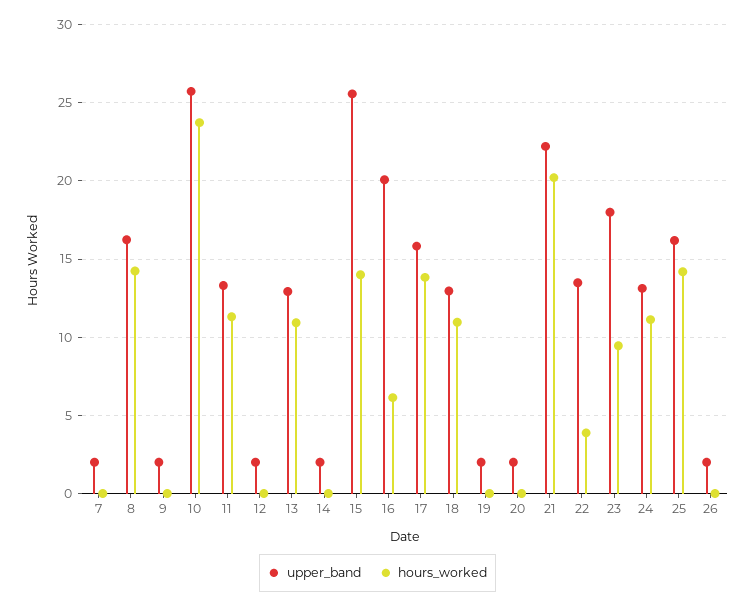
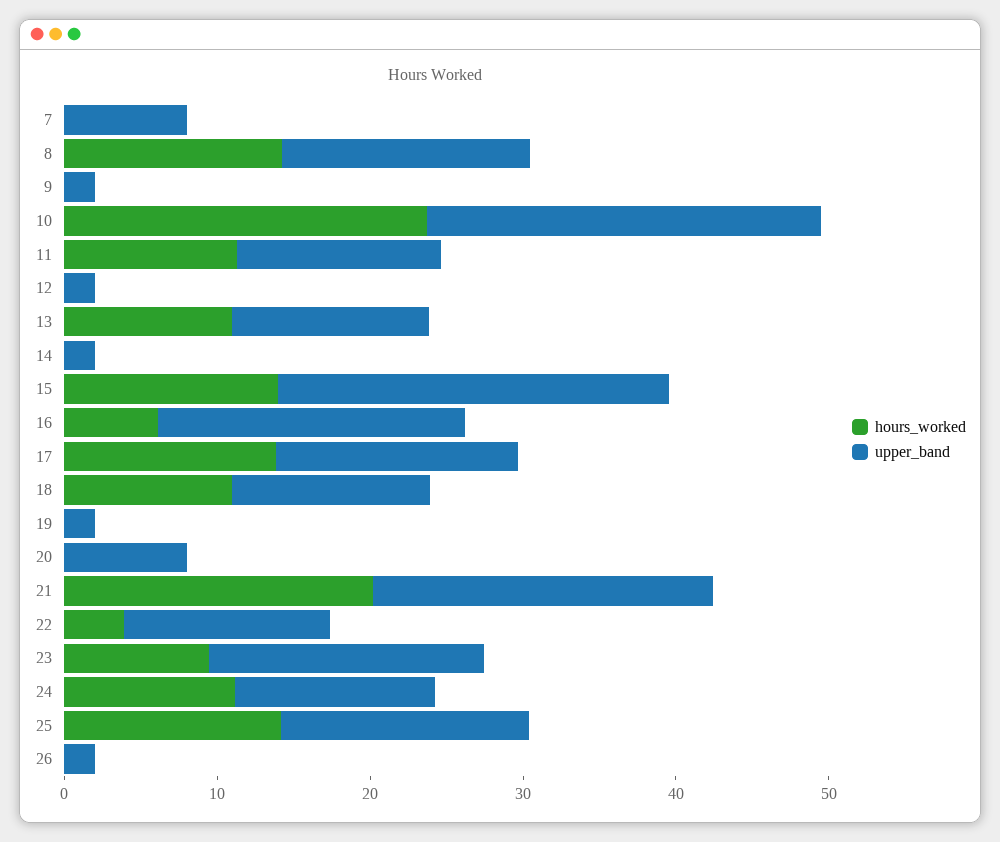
upper_band, 7: 2 -> 8
upper_band, 20: 2 -> 8

